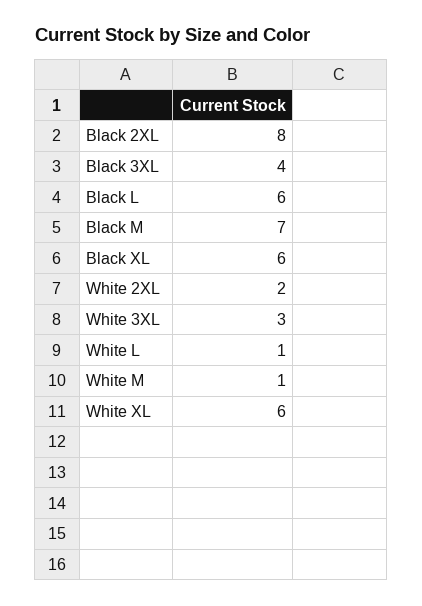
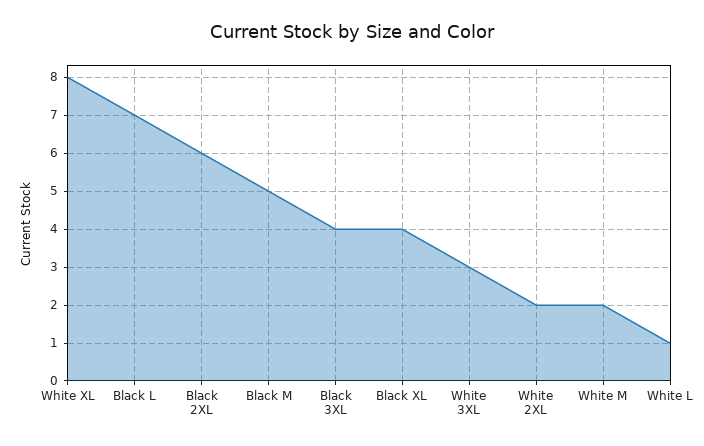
Black 2XL: 8 -> 6
Black L: 6 -> 7
Black M: 7 -> 5
Black XL: 6 -> 4
White M: 1 -> 2
White XL: 6 -> 8

